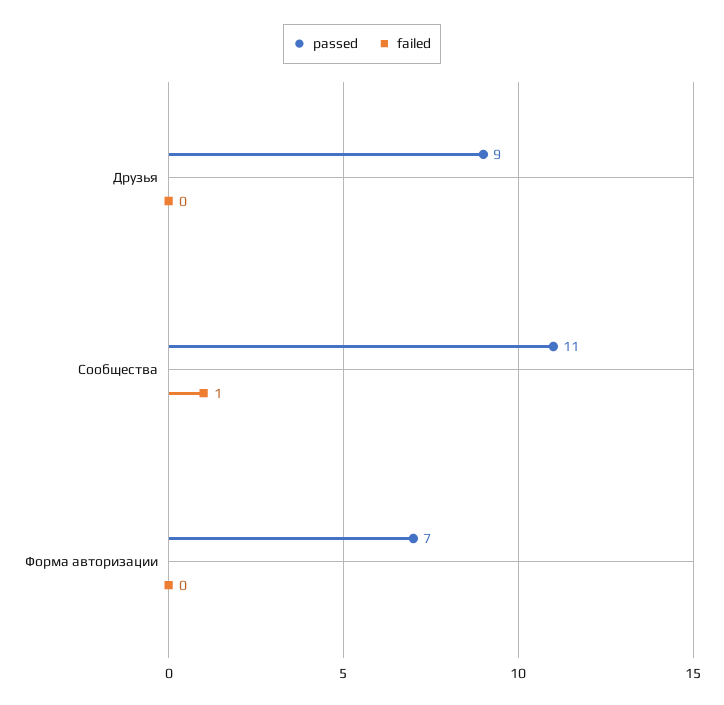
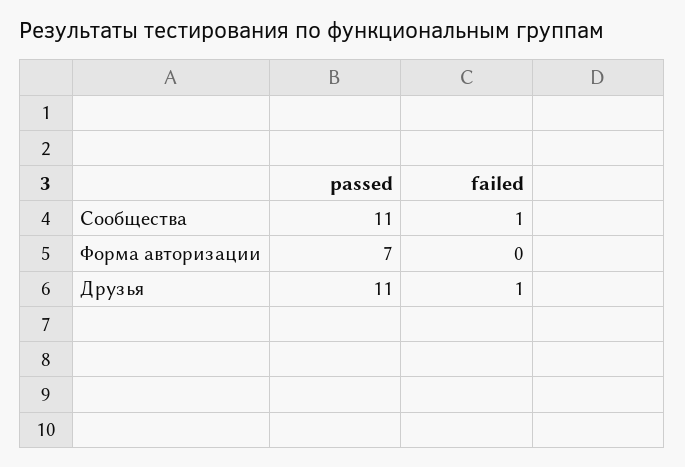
passed, Друзья: 9 -> 11
failed, Друзья: 0 -> 1

